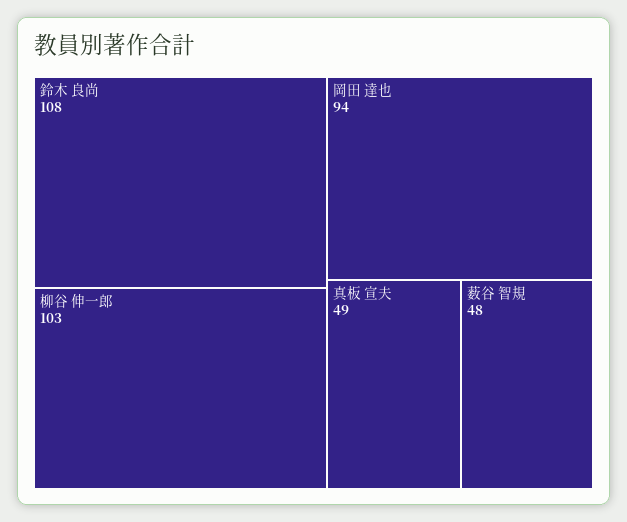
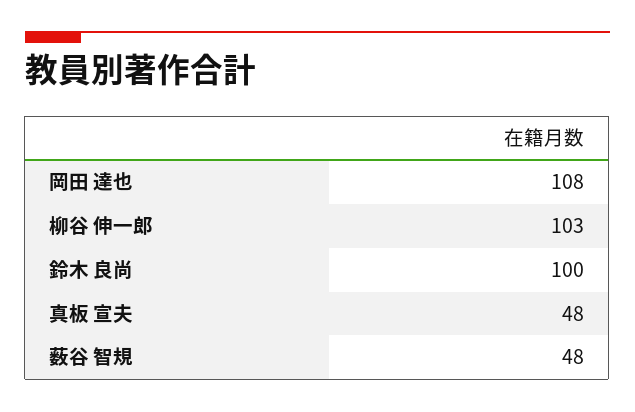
鈴木 良尚: 108 -> 100
岡田 達也: 94 -> 108
真板 宣夫: 49 -> 48

